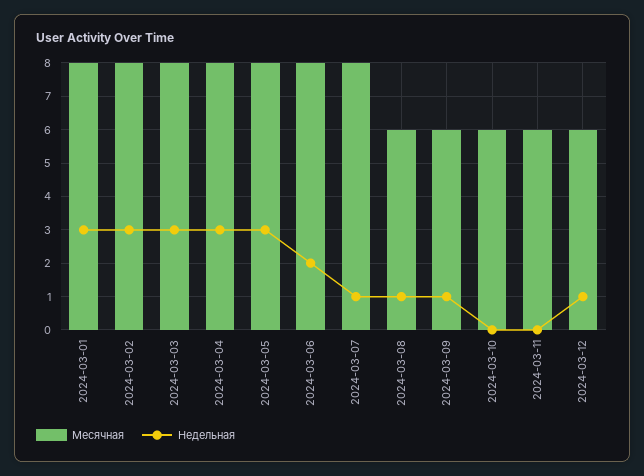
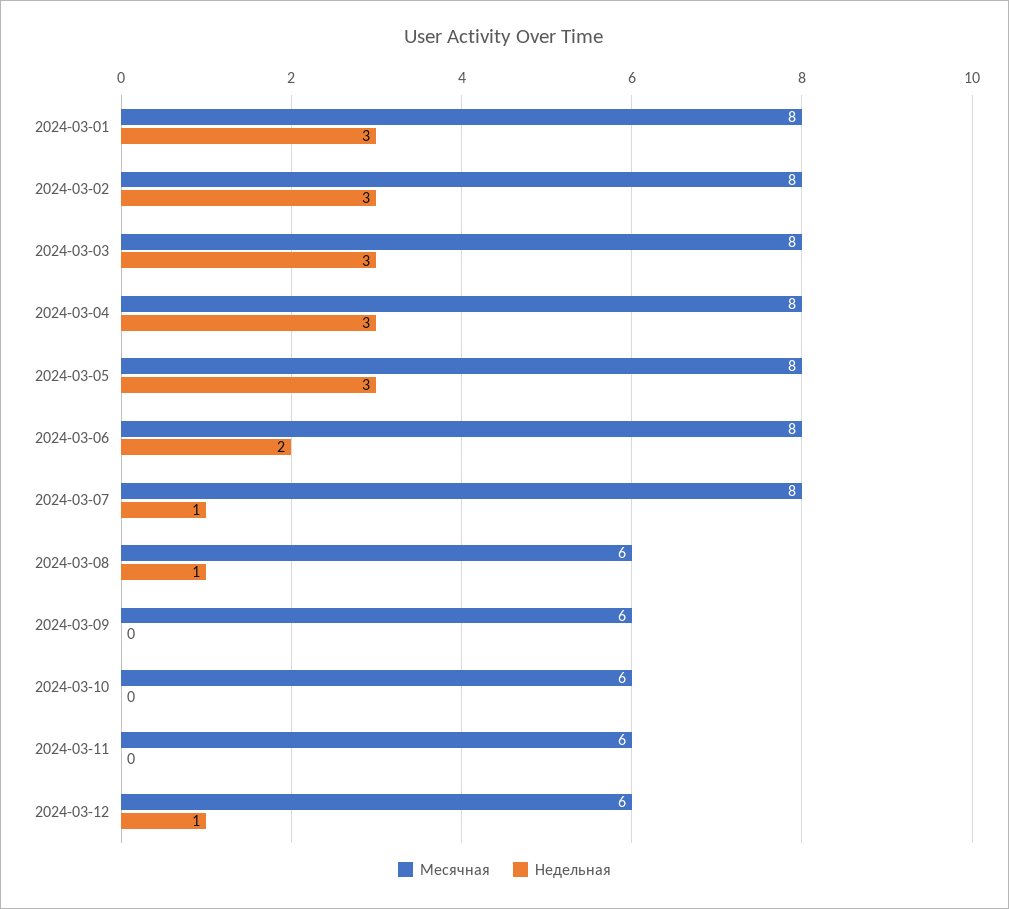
Недельная, 2024-03-09: 1 -> 0

